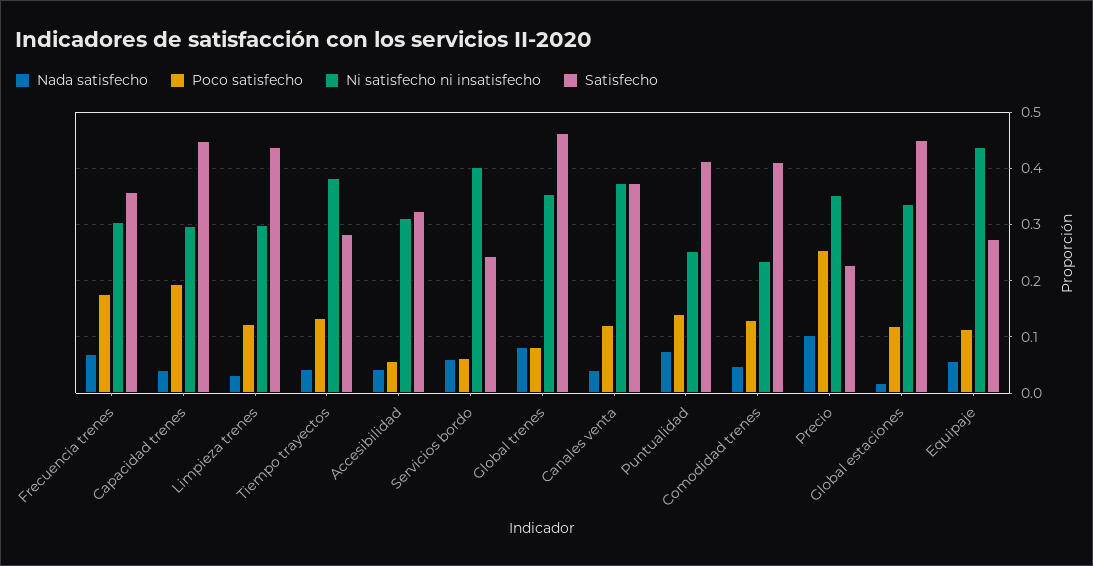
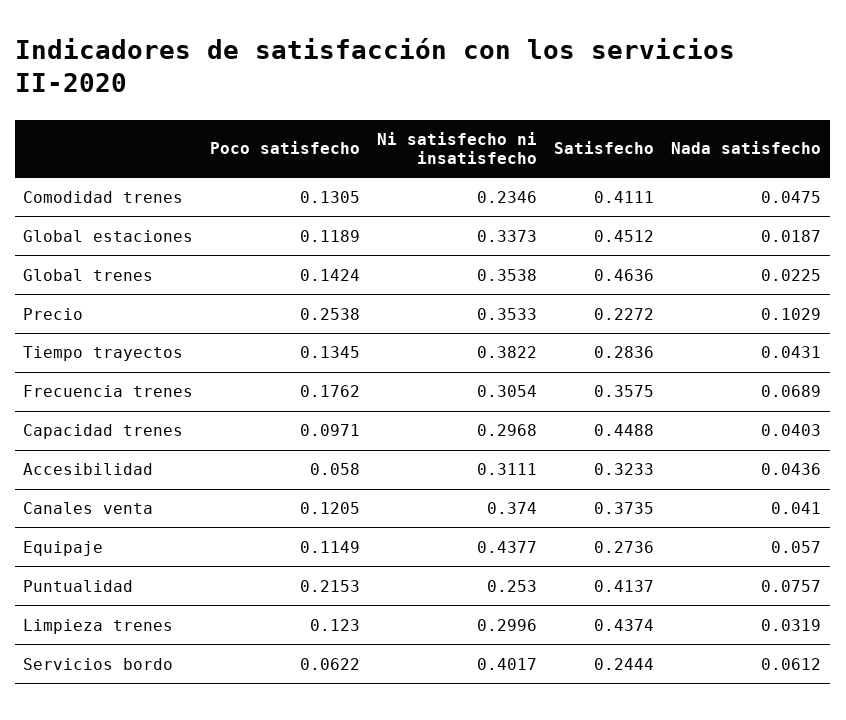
Poco satisfecho, Capacidad trenes: 0.2 -> 0.0971
Nada satisfecho, Global trenes: 0.08 -> 0.0225
Poco satisfecho, Global trenes: 0.08 -> 0.1424
Poco satisfecho, Puntualidad: 0.14 -> 0.2153

